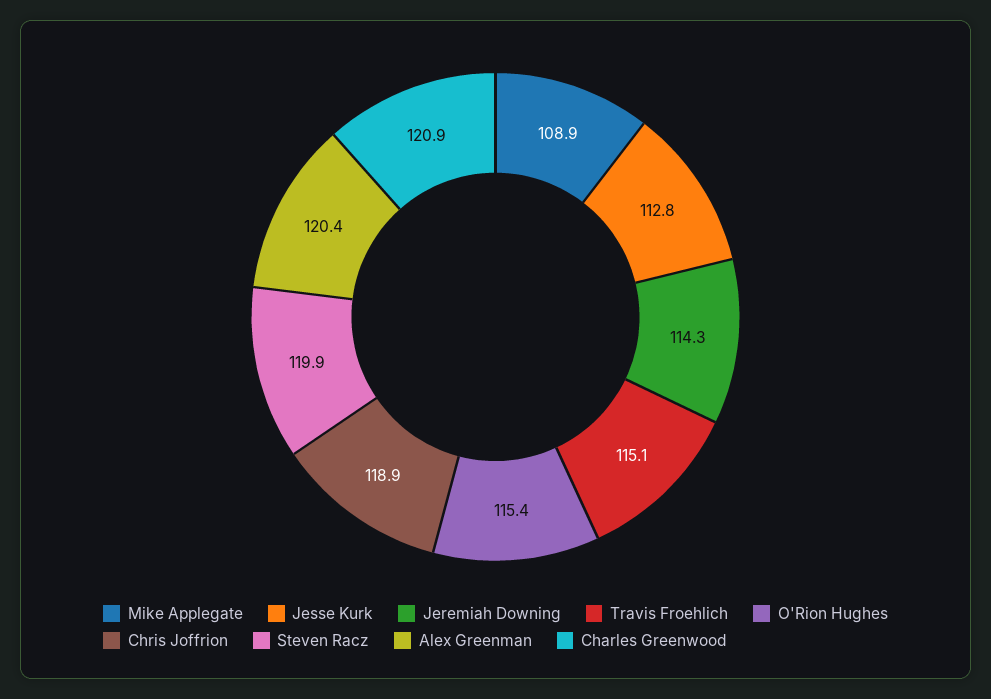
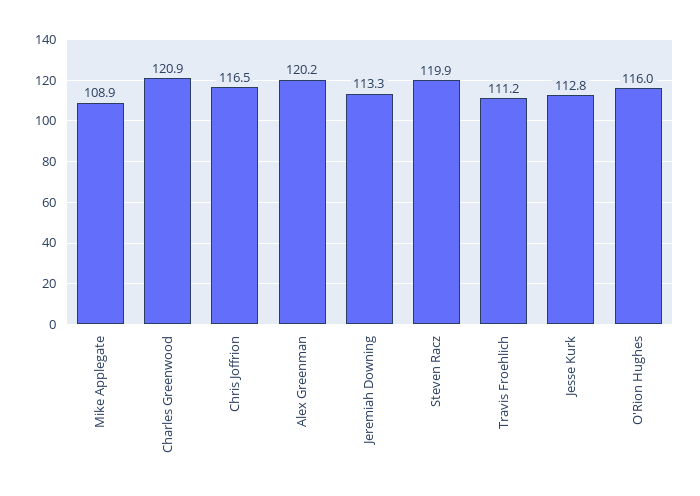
Jeremiah Downing: 114.3 -> 113.3
Travis Froehlich: 115.1 -> 111.2
O'Rion Hughes: 115.4 -> 116
Chris Joffrion: 118.9 -> 116.5
Alex Greenman: 120.4 -> 120.2

